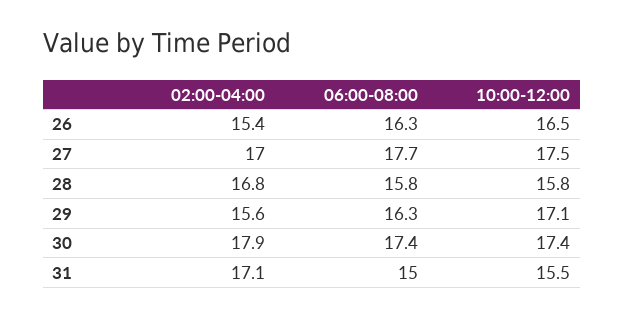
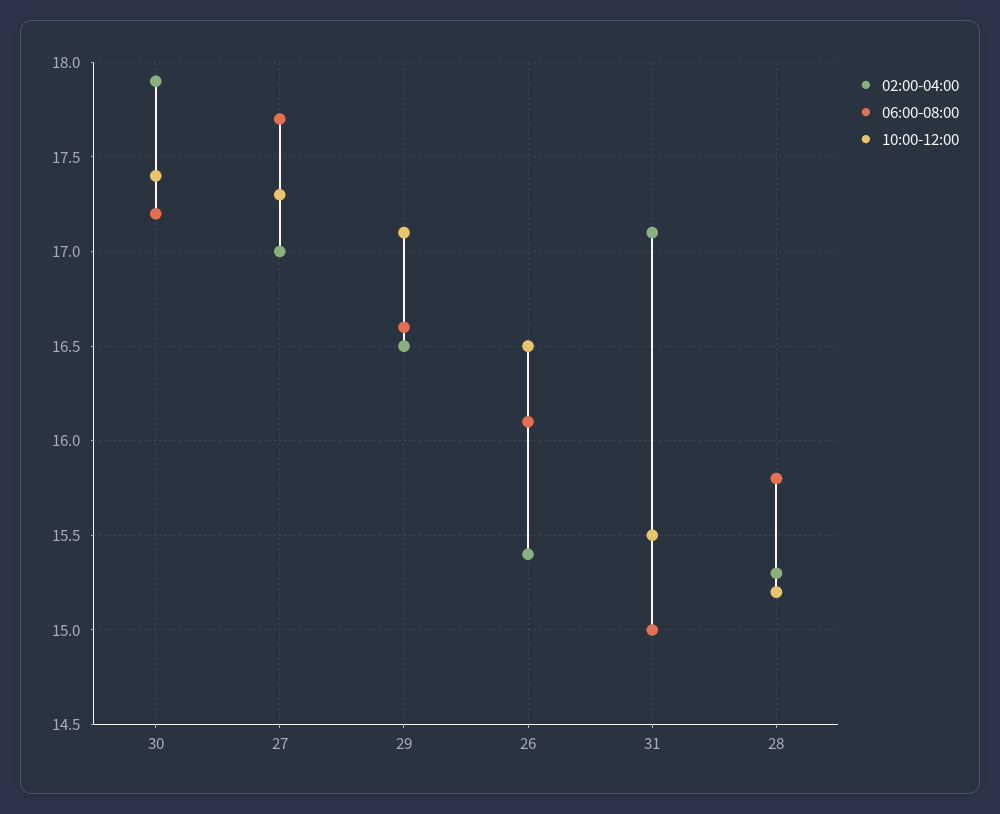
06:00-08:00, 26: 16.3 -> 16.1
10:00-12:00, 27: 17.5 -> 17.3
02:00-04:00, 28: 16.8 -> 15.3
10:00-12:00, 28: 15.8 -> 15.2
02:00-04:00, 29: 15.6 -> 16.5
06:00-08:00, 29: 16.3 -> 16.6
06:00-08:00, 30: 17.4 -> 17.2

